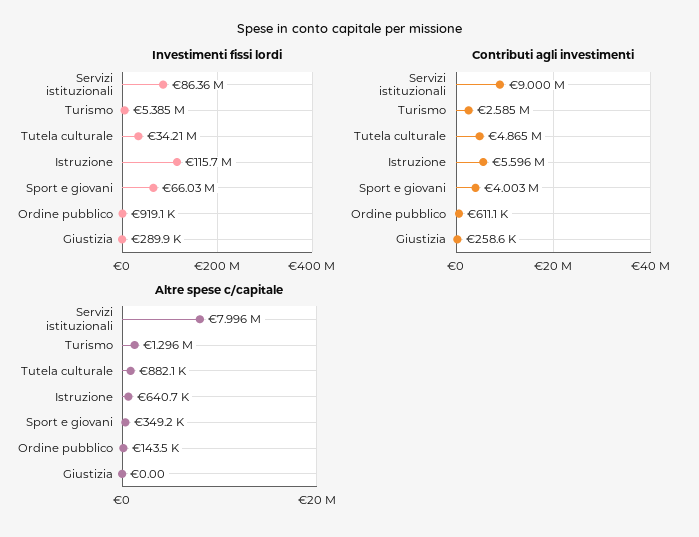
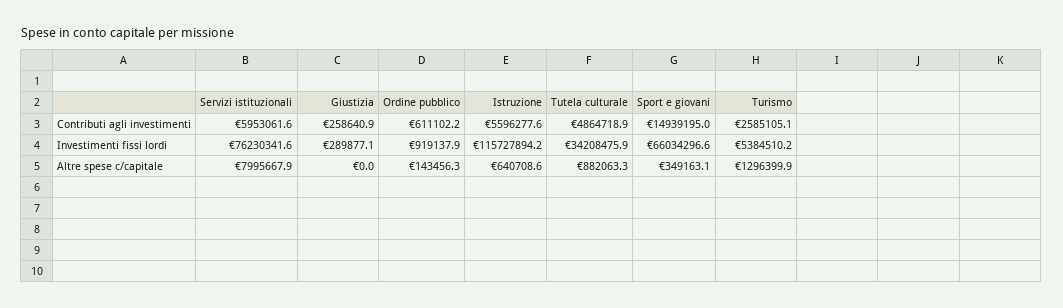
Investimenti fissi lordi, Servizi istituzionali: 86360000 -> 76230341.6
Contributi agli investimenti, Servizi istituzionali: 9000000 -> 5953061.6
Contributi agli investimenti, Sport e giovani: 4003000 -> 14939195

